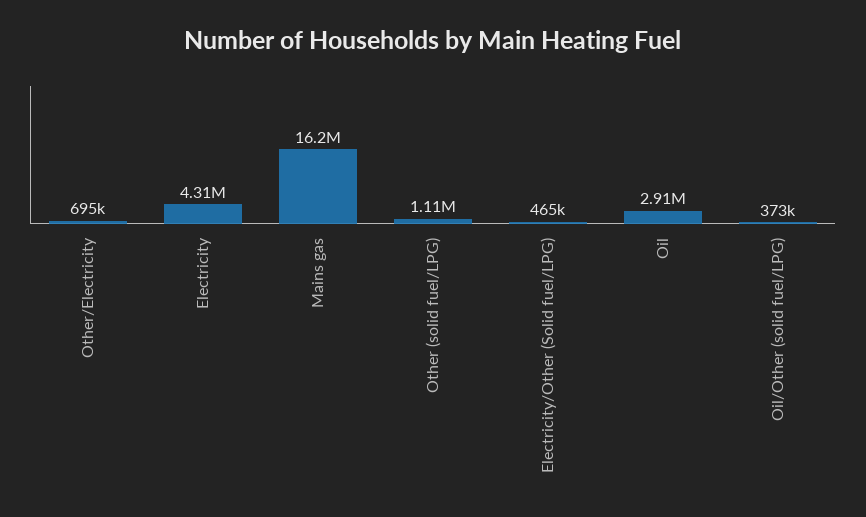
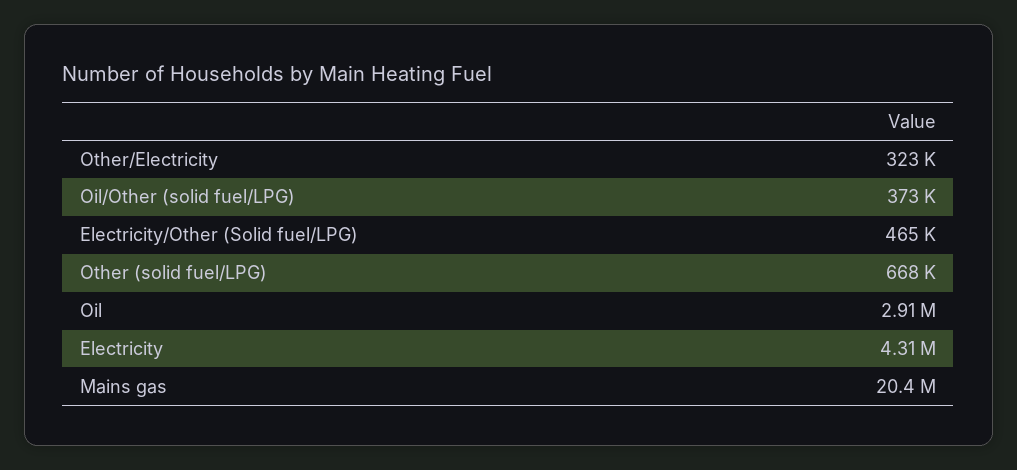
Other/Electricity: 695000 -> 323000
Mains gas: 16200000 -> 20400000
Other (solid fuel/LPG): 1110000 -> 668000

